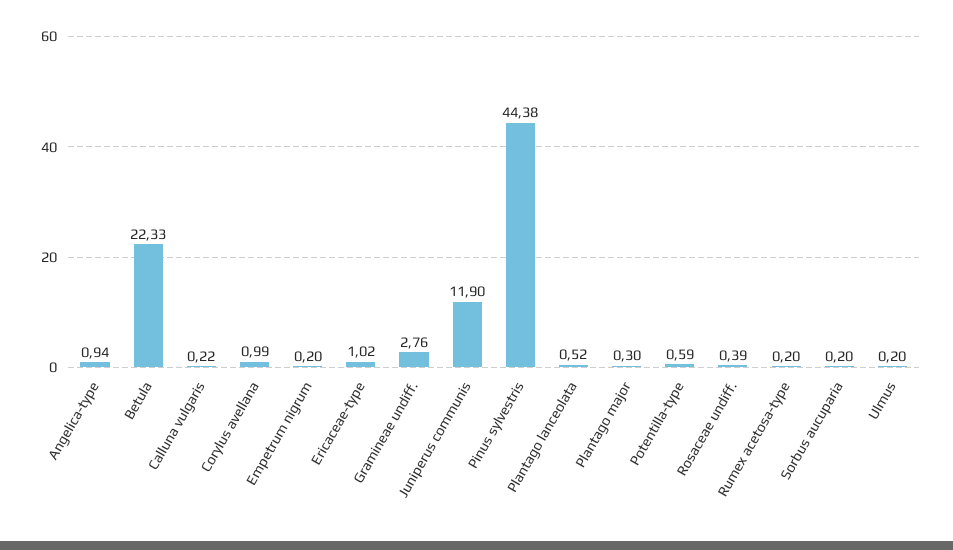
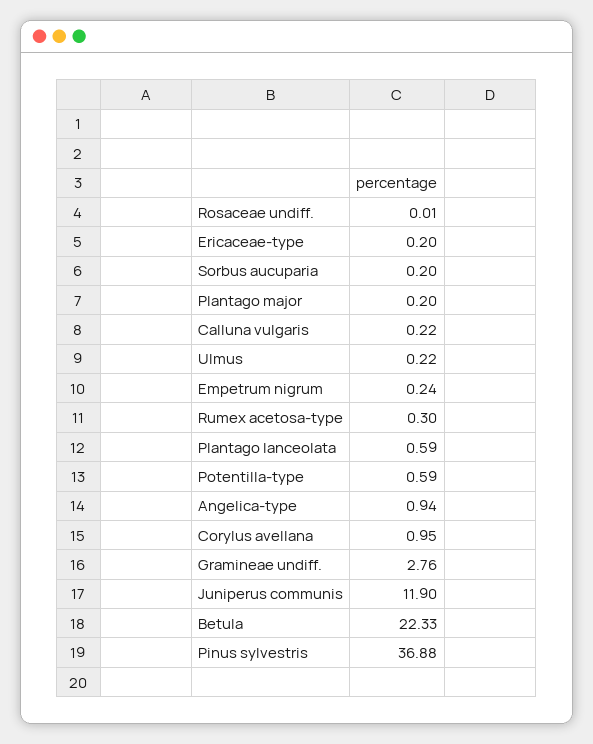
Corylus avellana: 0.99 -> 0.95
Empetrum nigrum: 0.2 -> 0.24
Ericaceae-type: 1.02 -> 0.2
Pinus sylvestris: 44.38 -> 36.88
Plantago lanceolata: 0.52 -> 0.59
Plantago major: 0.3 -> 0.2
Rosaceae undiff.: 0.39 -> 0.01
Rumex acetosa-type: 0.2 -> 0.3
Ulmus: 0.2 -> 0.22

